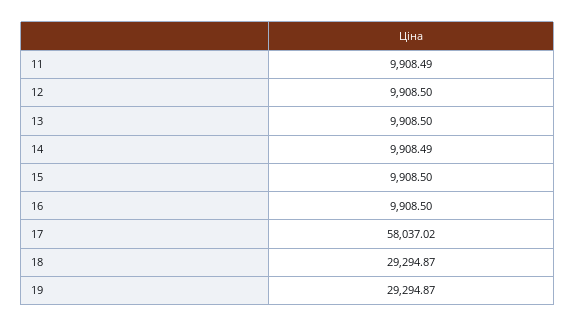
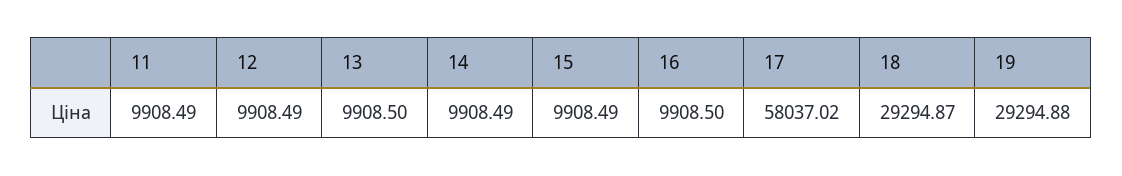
12: 9908.5 -> 9908.49
15: 9908.5 -> 9908.49
19: 29294.87 -> 29294.88

